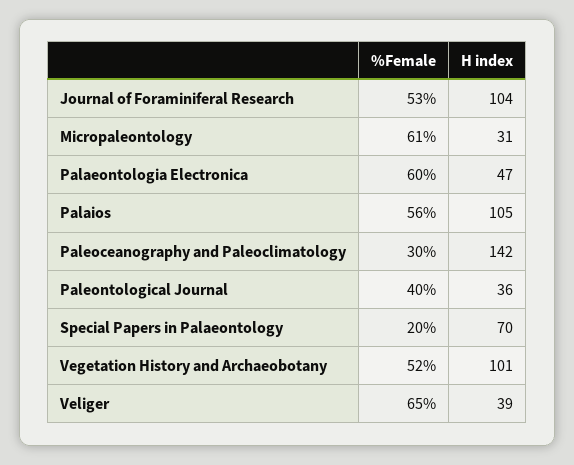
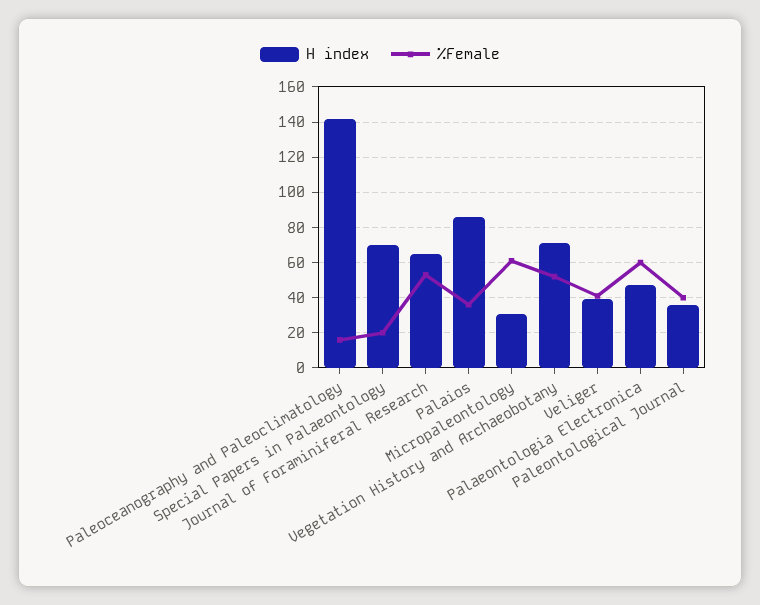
H index, Journal of Foraminiferal Research: 104 -> 65
%Female, Palaios: 56 -> 35
H index, Palaios: 105 -> 85
%Female, Paleoceanography and Paleoclimatology: 30 -> 15
H index, Vegetation History and Archaeobotany: 101 -> 70
%Female, Veliger: 65 -> 40

